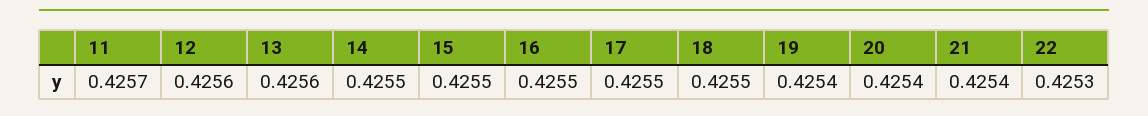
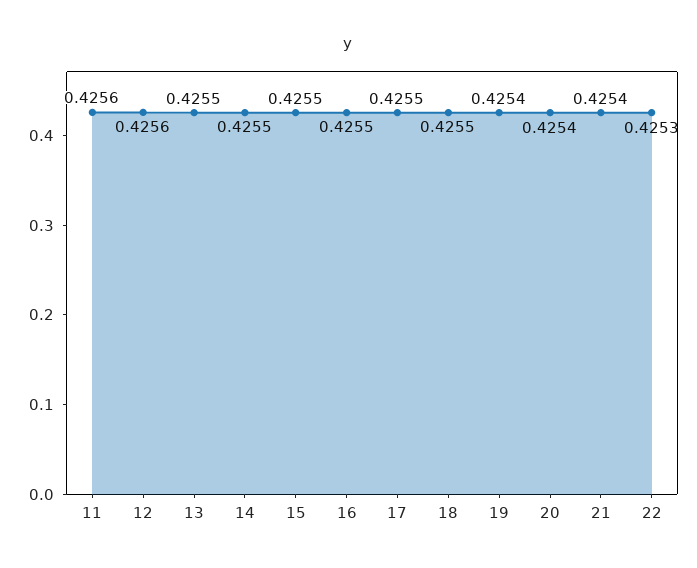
11: 0.4257 -> 0.4256
13: 0.4256 -> 0.4255

